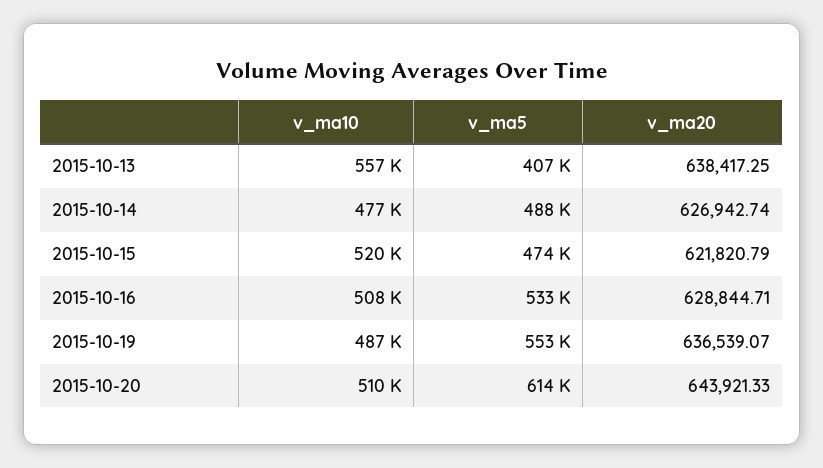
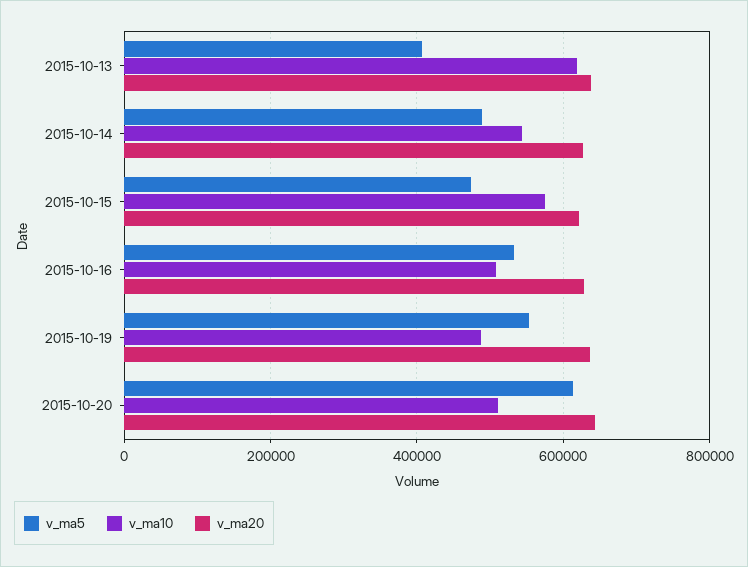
v_ma10, 2015-10-13: 557000 -> 620000
v_ma10, 2015-10-14: 477000 -> 540000
v_ma10, 2015-10-15: 520000 -> 580000

